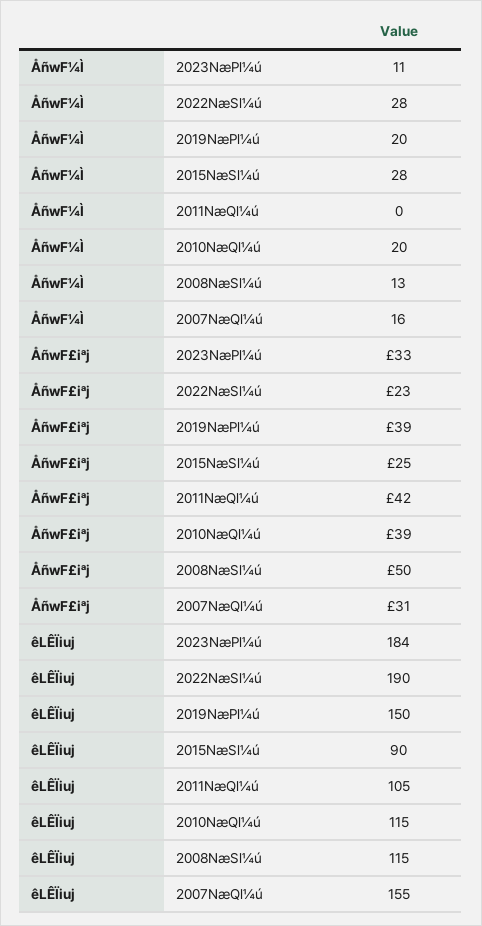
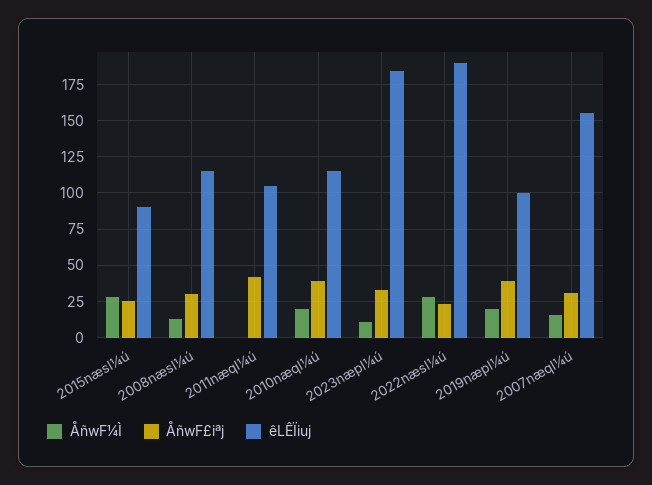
ÅñwF£iªj, 2008NæSl¼ú: 50 -> 30
êLÊÏiuj, 2019NæPl¼ú: 150 -> 100

